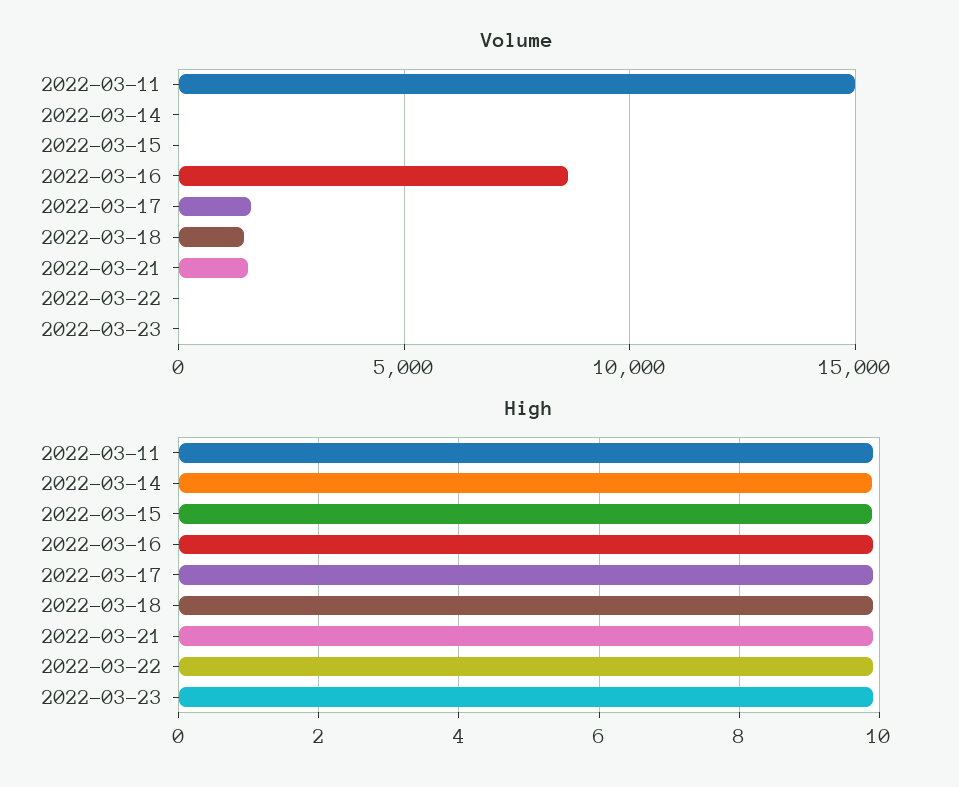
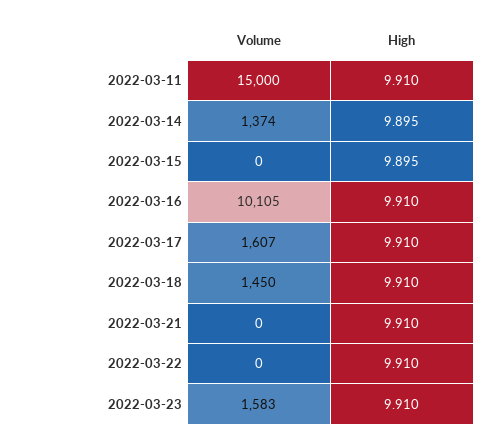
Volume, 2022-03-14: 0 -> 1374
Volume, 2022-03-16: 8500 -> 10105
Volume, 2022-03-21: 1500 -> 0
Volume, 2022-03-23: 0 -> 1583

